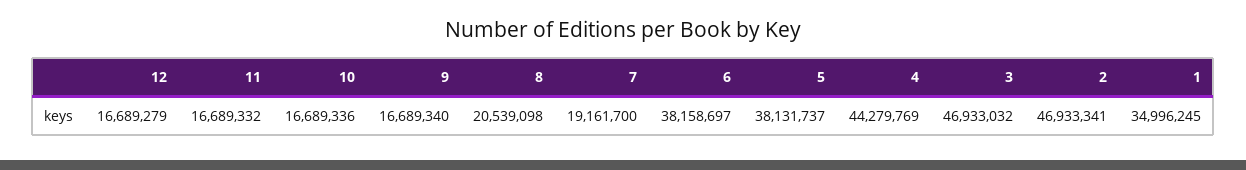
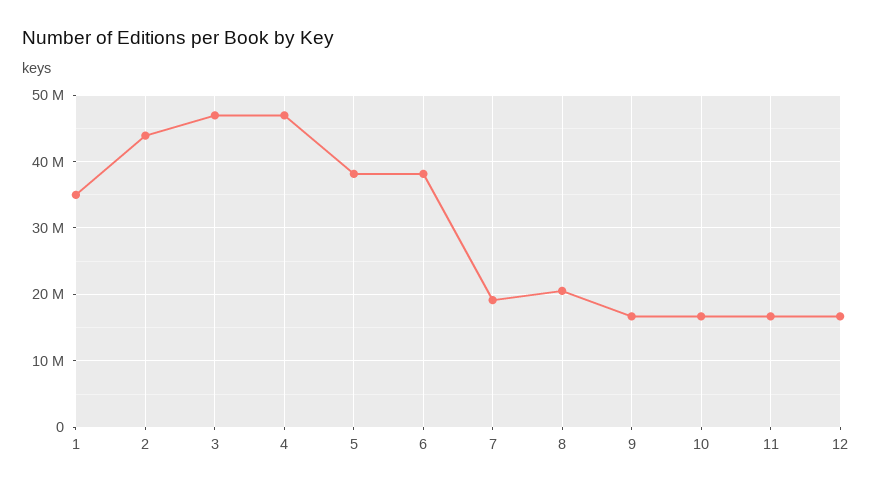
4: 44279769 -> 47000000
2: 46933341 -> 44000000

